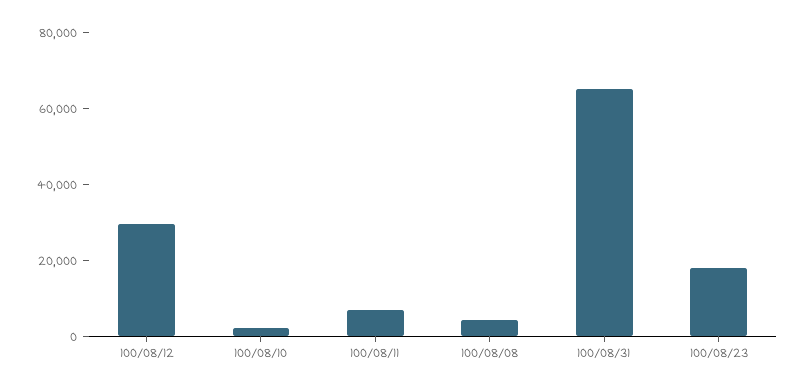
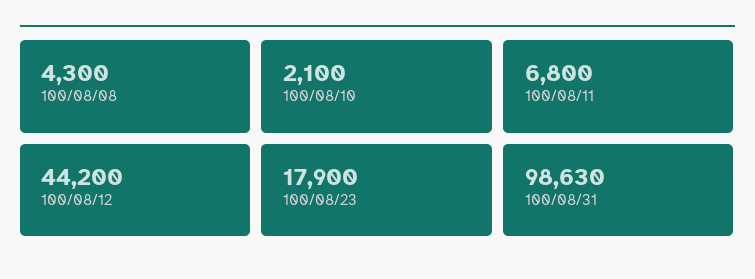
100/08/12: 30000 -> 44200
100/08/31: 65000 -> 98630

